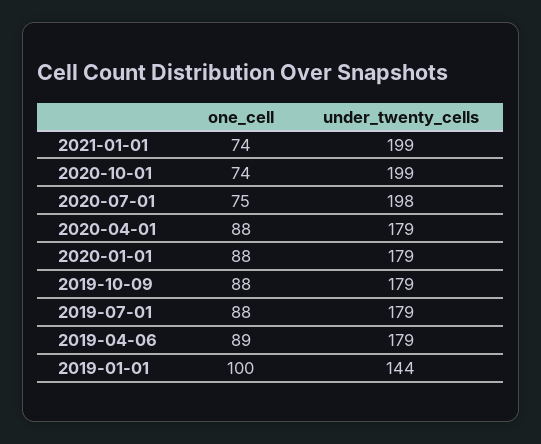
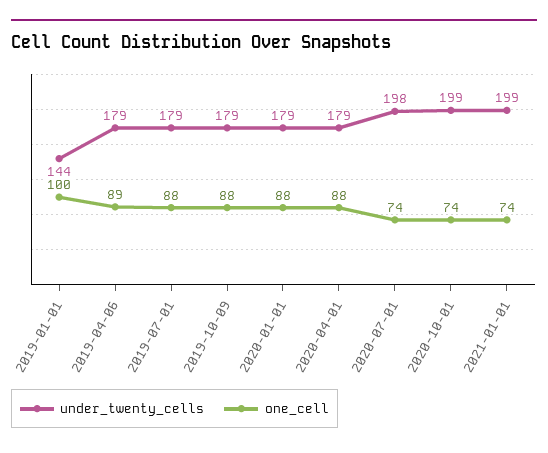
one_cell, 2020-07-01: 75 -> 74

